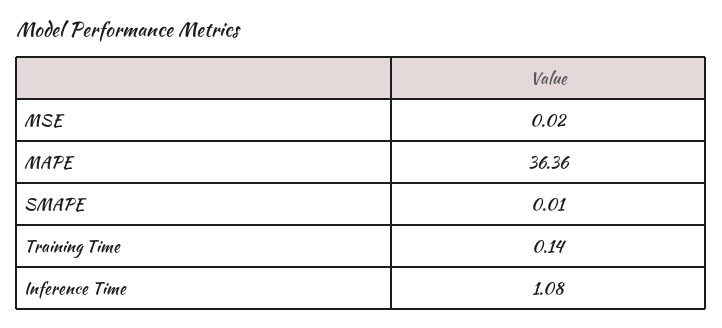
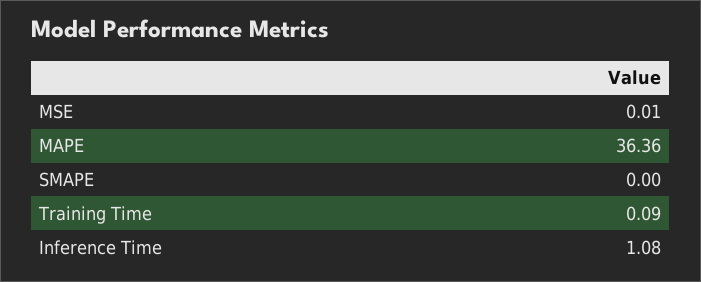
MSE: 0.02 -> 0.01
SMAPE: 0.01 -> 0
Training Time: 0.14 -> 0.09

